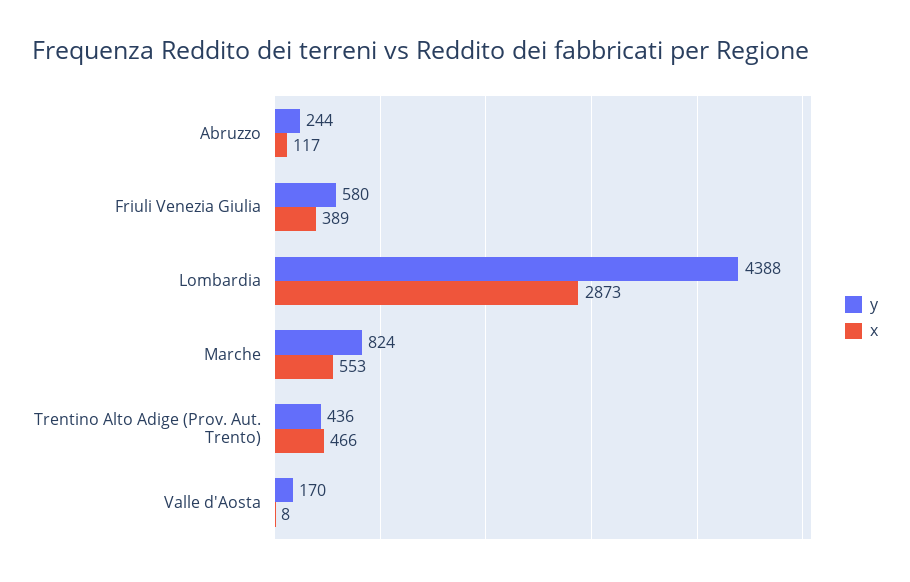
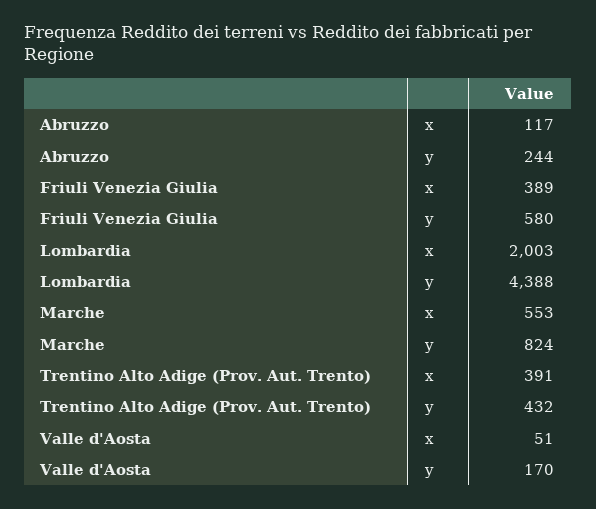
x, Lombardia: 2873 -> 2003
y, Trentino Alto Adige (Prov. Aut. Trento): 436 -> 432
x, Trentino Alto Adige (Prov. Aut. Trento): 466 -> 391
x, Valle d'Aosta: 8 -> 51

